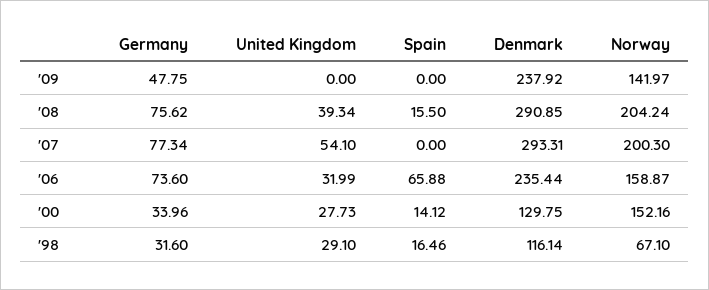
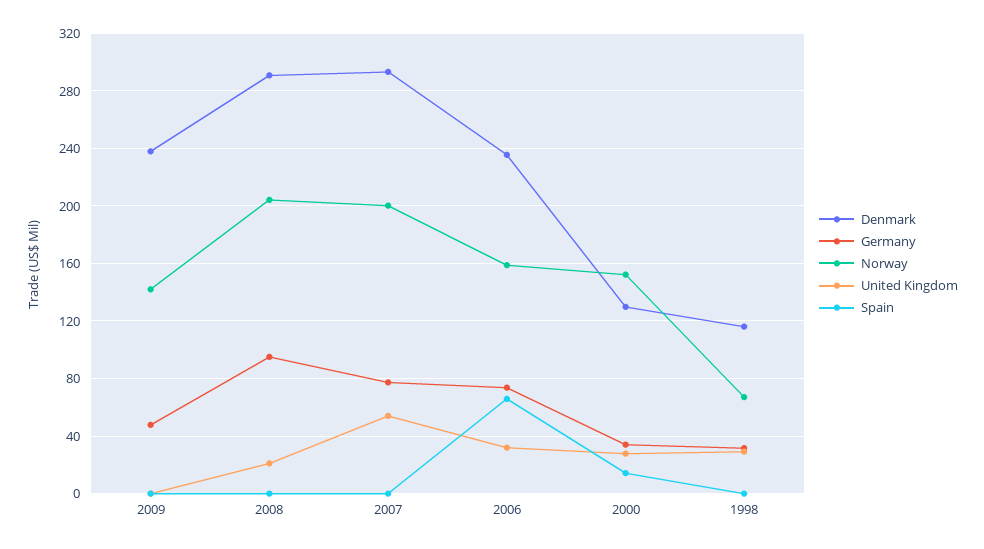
Germany, '08: 75.62 -> 95
United Kingdom, '08: 39.34 -> 20
Spain, '08: 15.5 -> 0
Spain, '98: 16.46 -> 0

